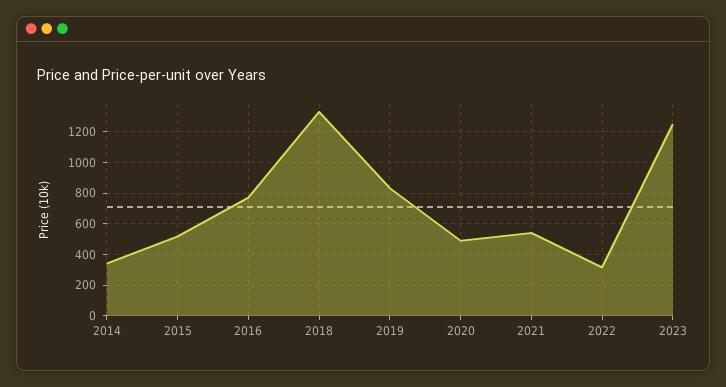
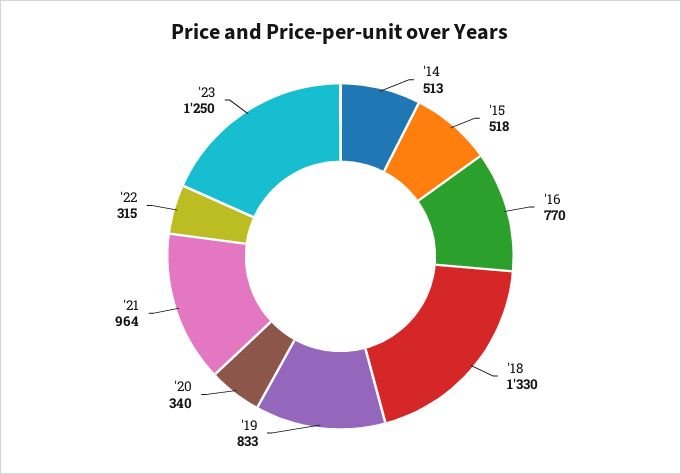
2014: 350 -> 513
2020: 500 -> 340
2021: 550 -> 964

